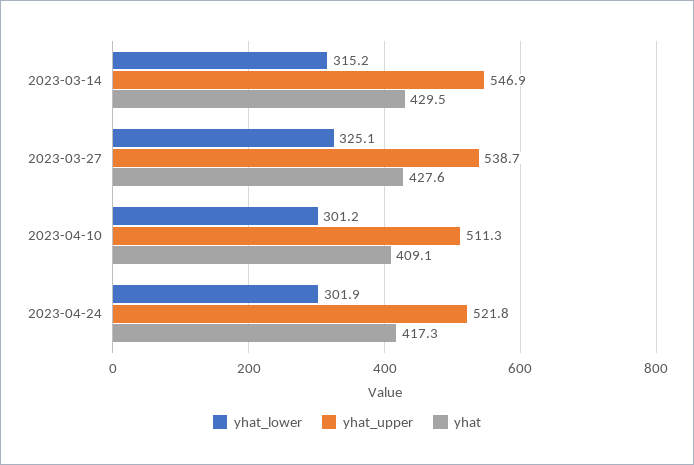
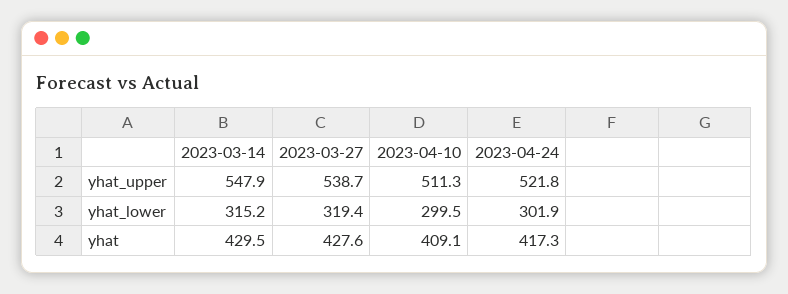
yhat_upper, 2023-03-14: 546.9 -> 547.9
yhat_lower, 2023-03-27: 325.1 -> 319.4
yhat_lower, 2023-04-10: 301.2 -> 299.5

